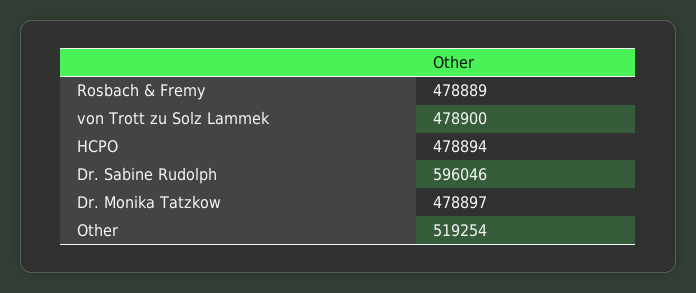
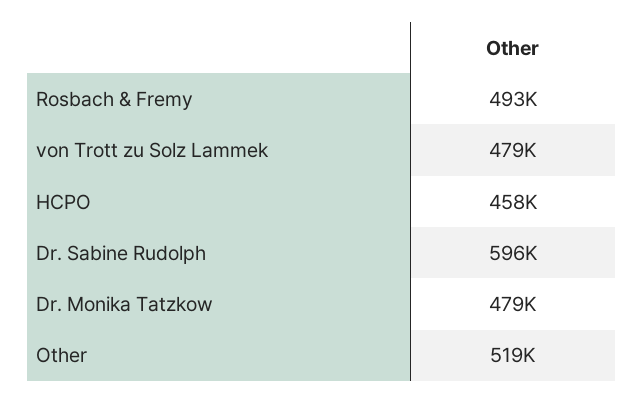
Rosbach & Fremy: 478889 -> 493000
HCPO: 478894 -> 458000

